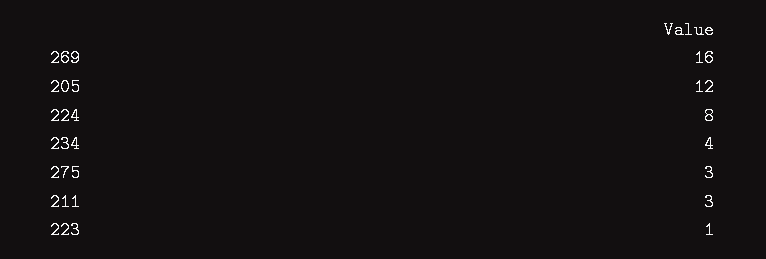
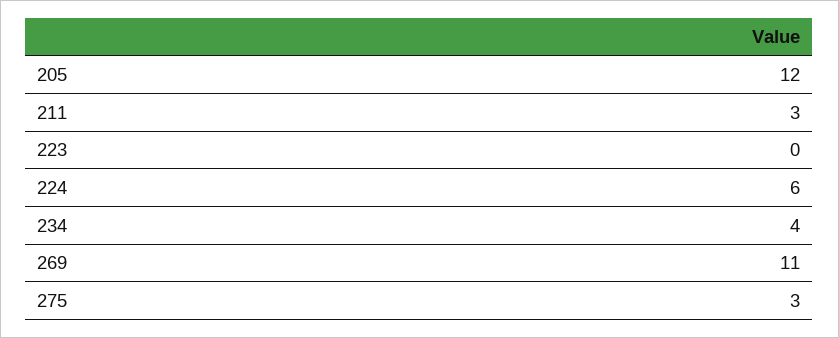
269: 16 -> 11
224: 8 -> 6
223: 1 -> 0

